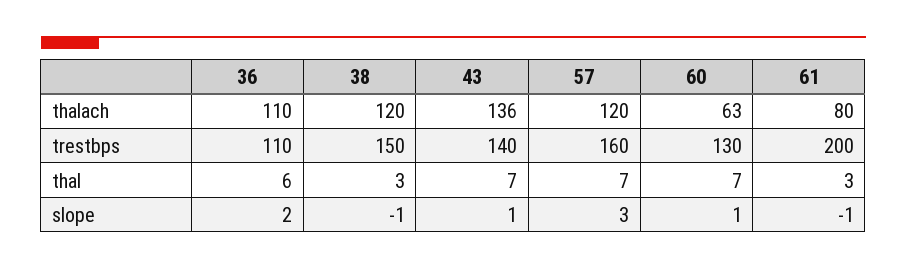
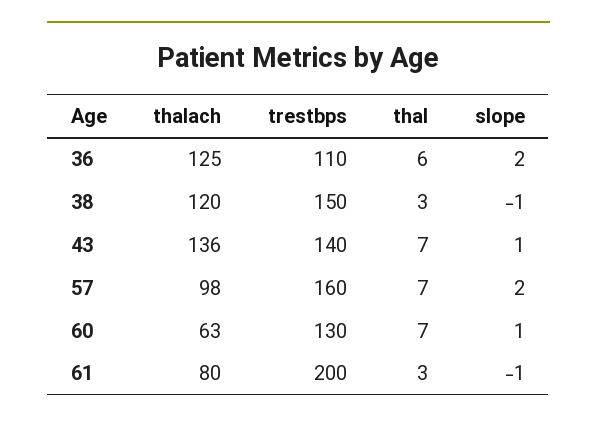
36, thalach: 110 -> 125
57, thalach: 120 -> 98
57, slope: 3 -> 2

